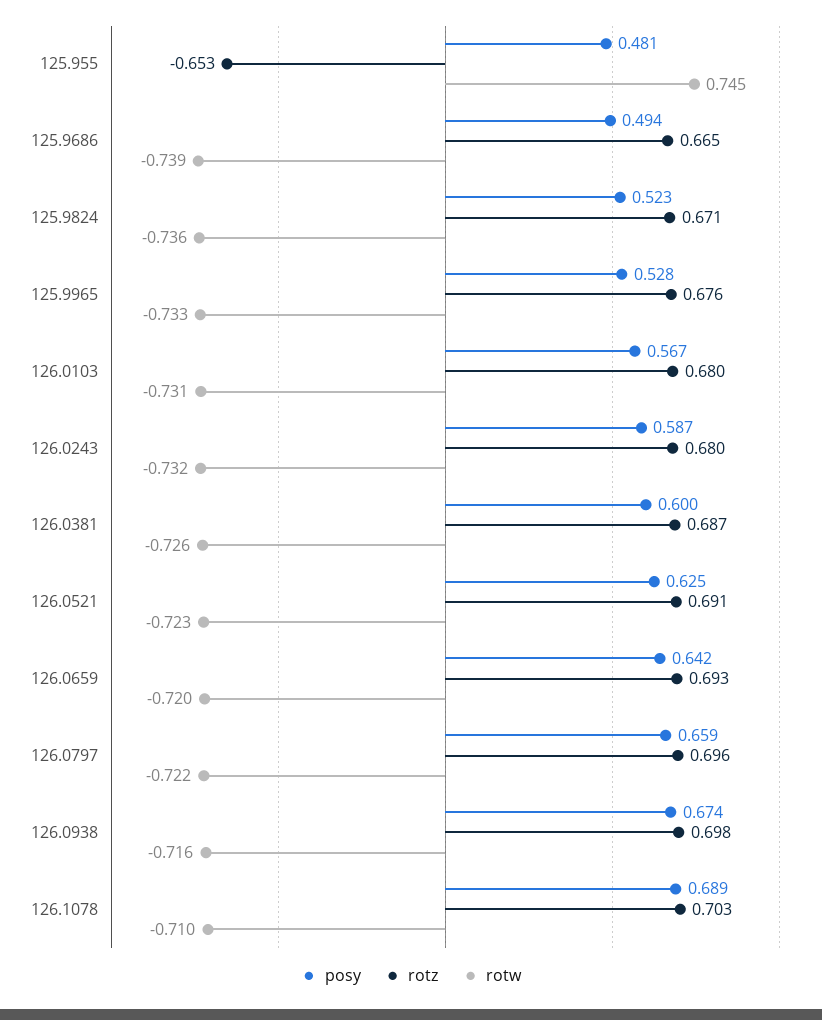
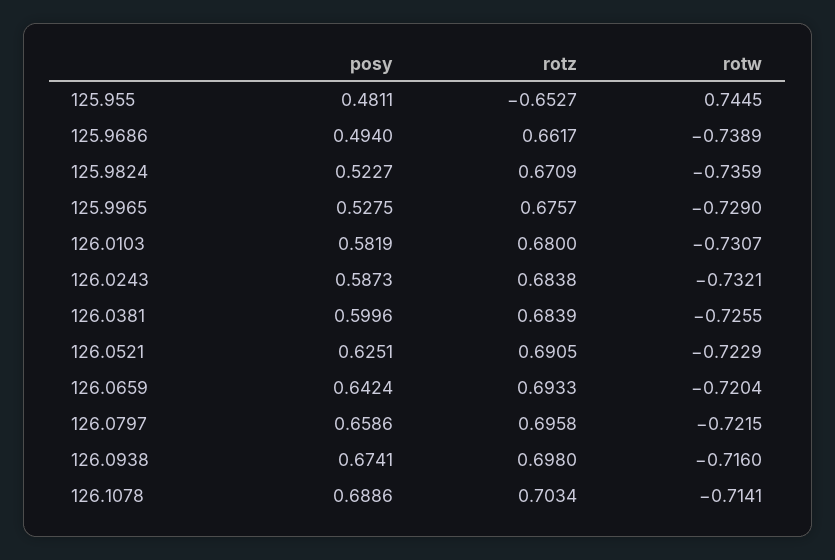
rotz, 125.9686: 0.665 -> 0.6617
rotw, 125.9965: -0.733 -> -0.729
posy, 126.0103: 0.567 -> 0.5819
rotz, 126.0243: 0.68 -> 0.6838
rotz, 126.0381: 0.687 -> 0.6839
rotw, 126.1078: -0.71 -> -0.7141

